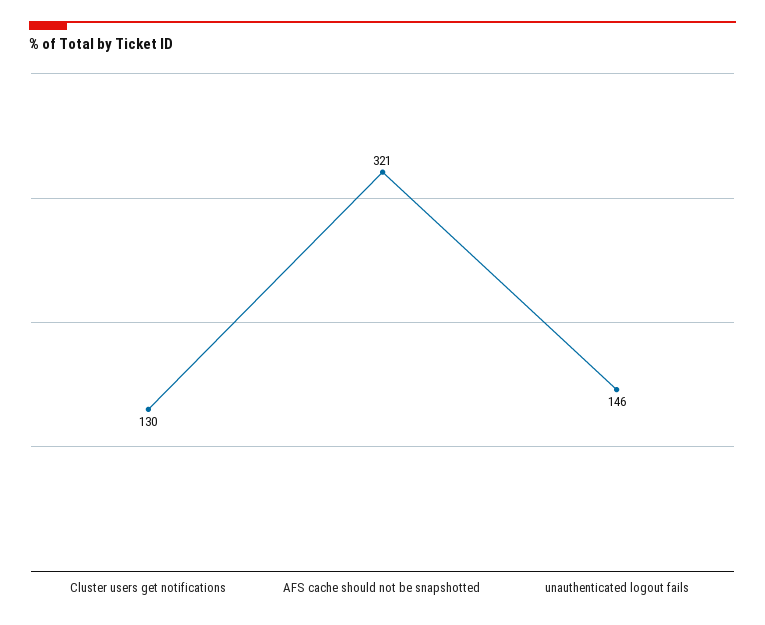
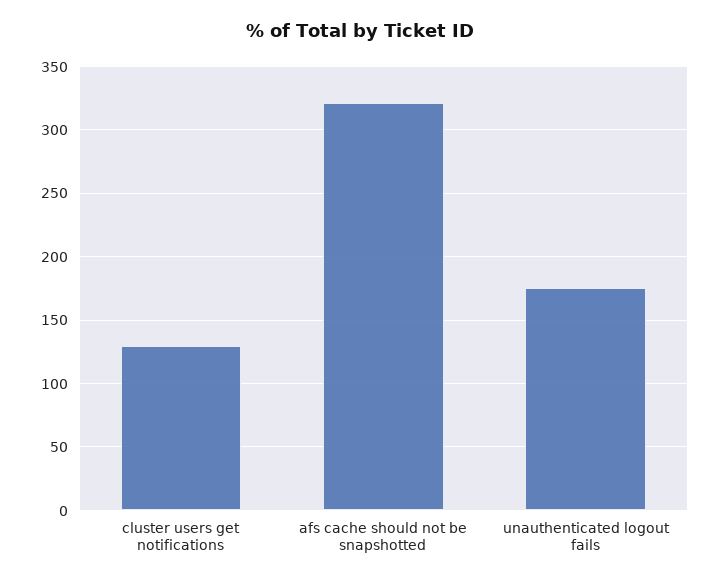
unauthenticated logout fails: 146 -> 175

